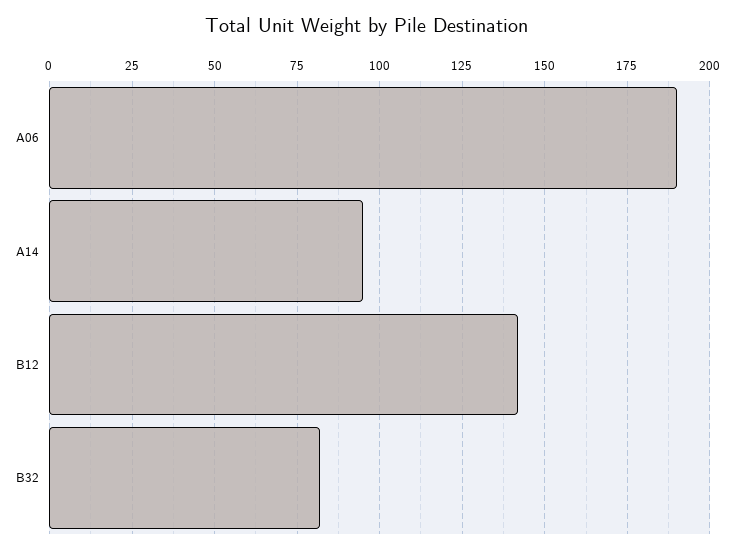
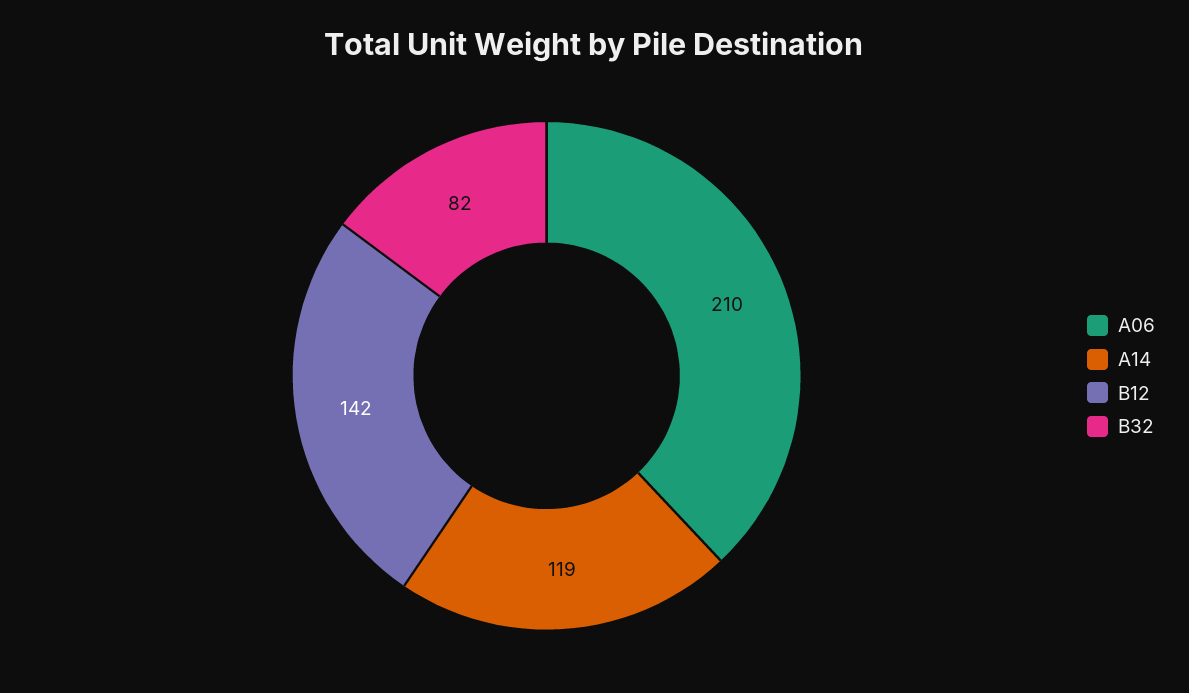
A06: 190 -> 210
A14: 95 -> 119

